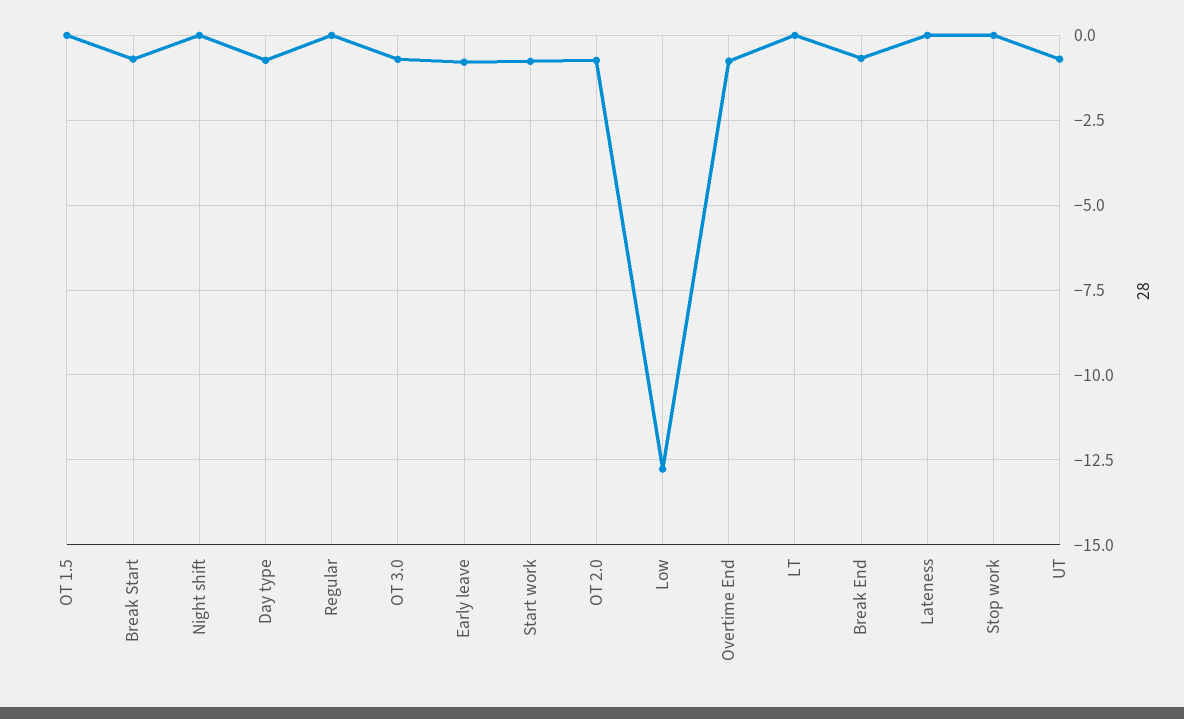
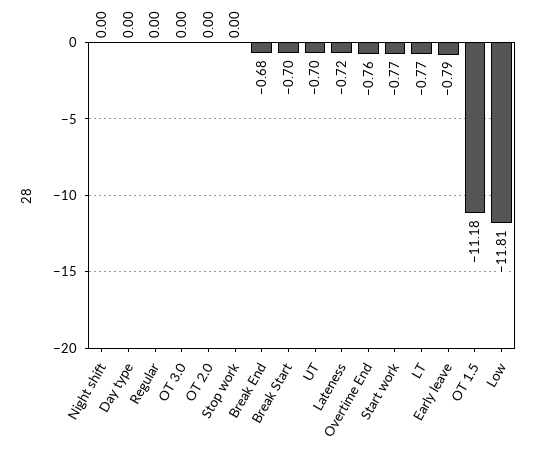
OT 1.5: 0 -> -11.18
Day type: -0.75 -> 0
OT 3.0: -0.75 -> 0
OT 2.0: -0.75 -> 0
Low: -12.75 -> -11.81
LT: 0 -> -0.77
Lateness: 0 -> -0.72

